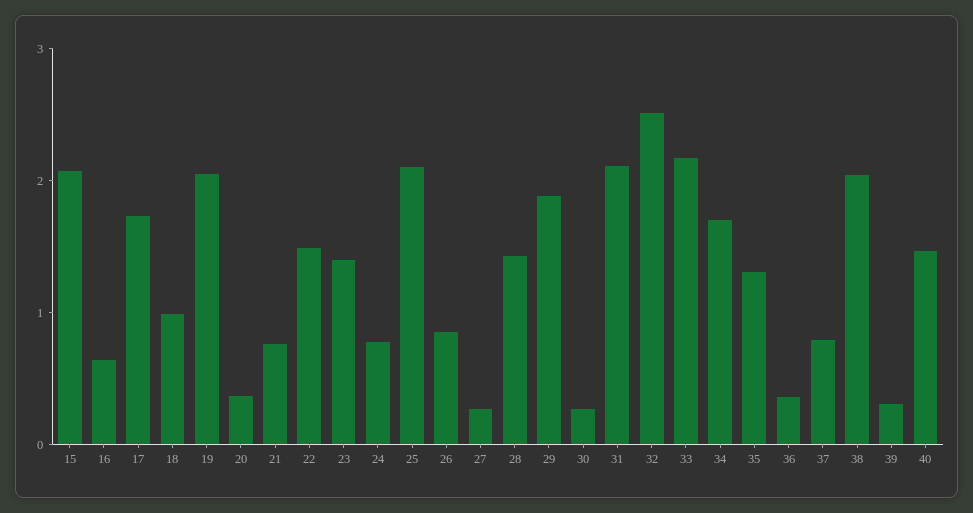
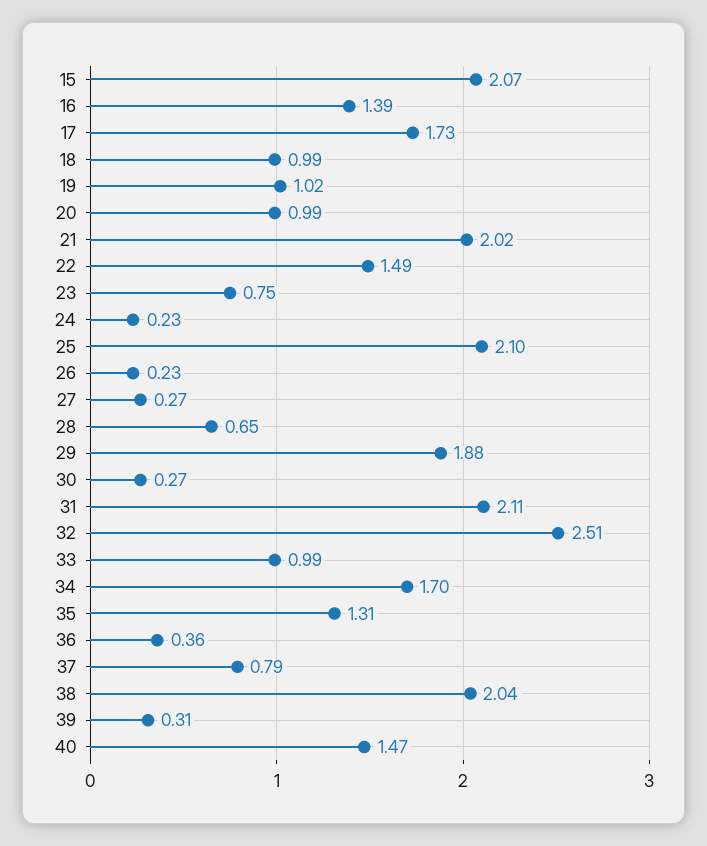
16: 0.6 -> 1.39
19: 2 -> 1.02
20: 0.4 -> 0.99
21: 0.8 -> 2.02
23: 1.4 -> 0.75
24: 0.8 -> 0.23
26: 0.8 -> 0.23
28: 1.4 -> 0.65
33: 2.2 -> 0.99

